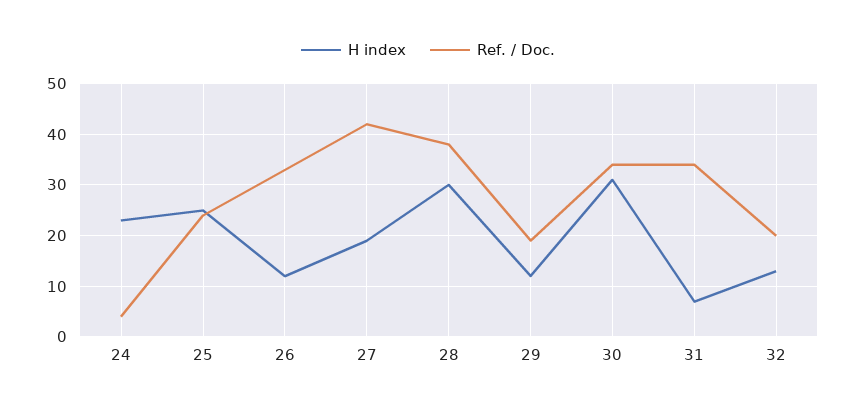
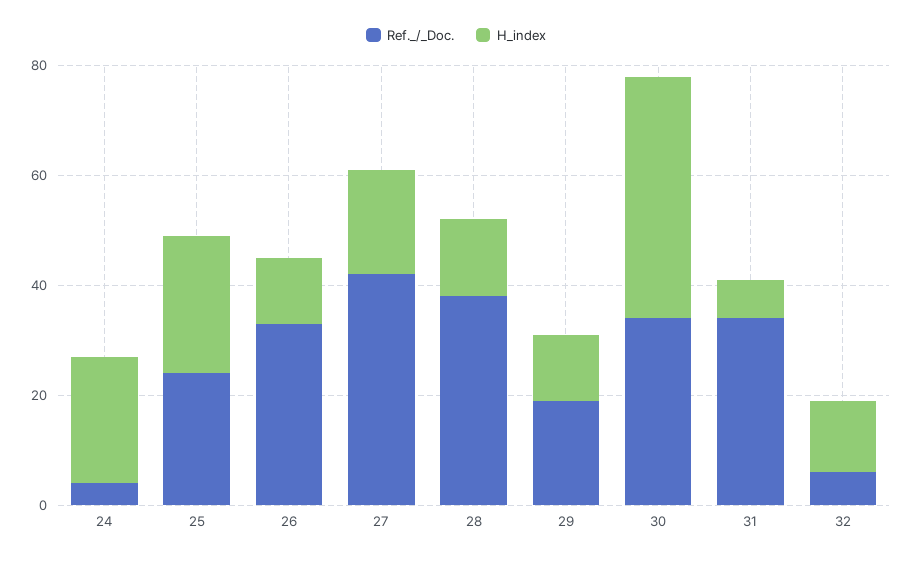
H index, 28: 30 -> 15
H index, 30: 30 -> 45
Ref. / Doc., 32: 20 -> 5

